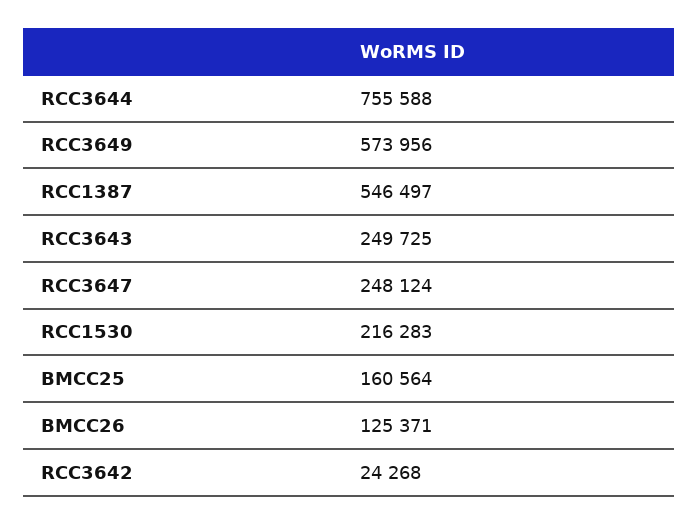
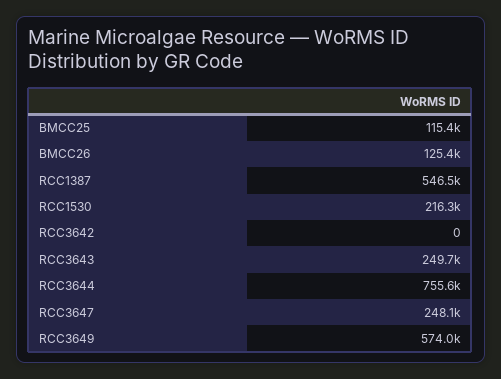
BMCC25: 160564 -> 115400
RCC3642: 24268 -> 0

